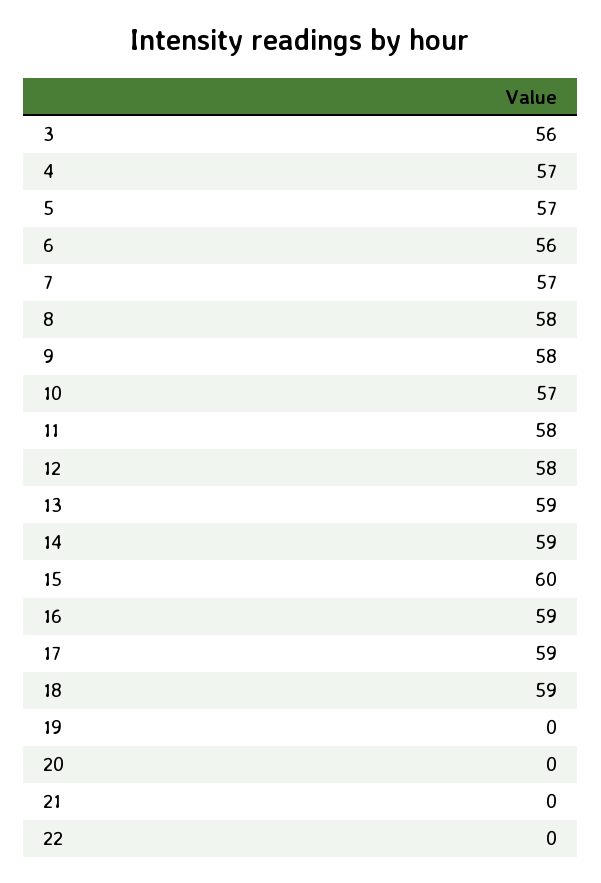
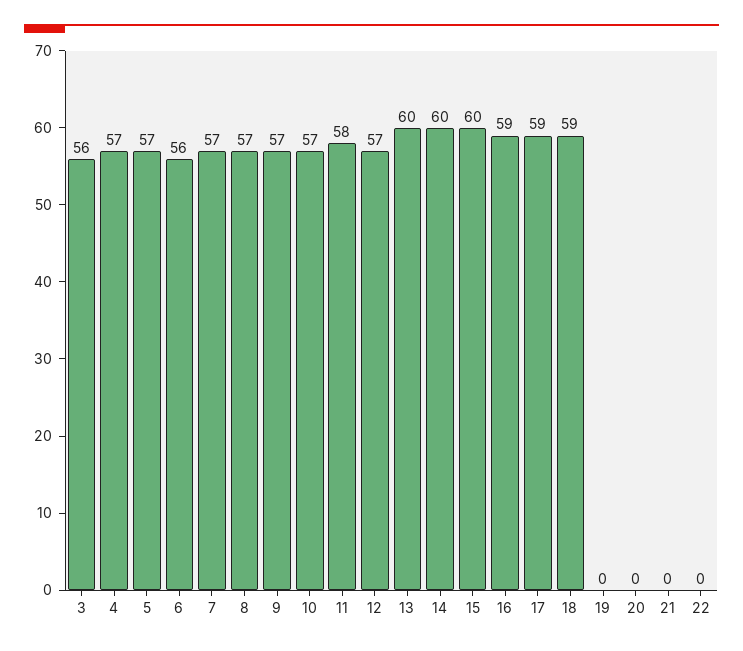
8: 58 -> 57
9: 58 -> 57
12: 58 -> 57
13: 59 -> 60
14: 59 -> 60

